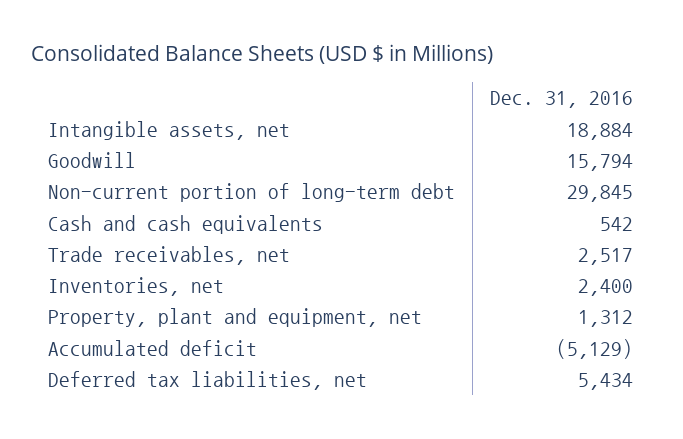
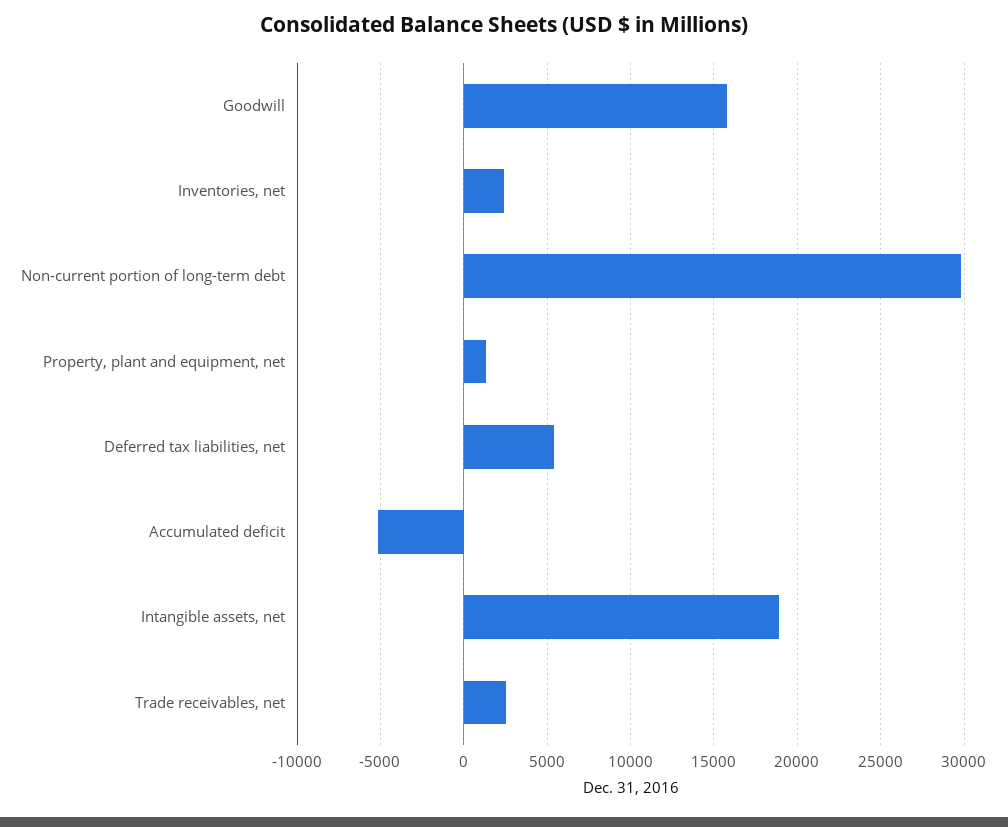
Cash and cash equivalents: 542 -> none

